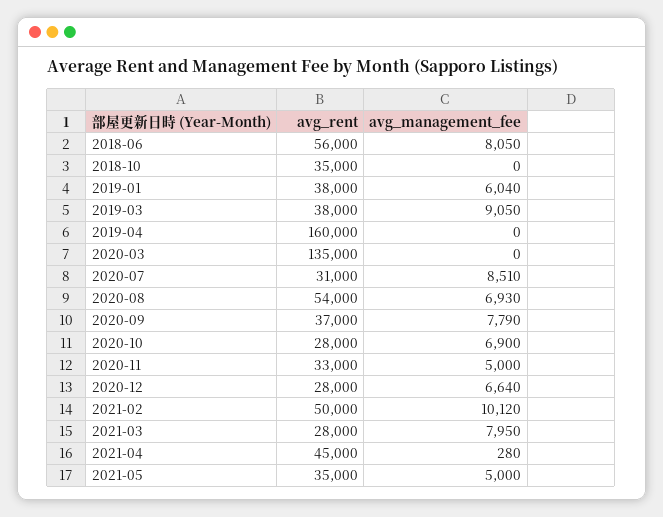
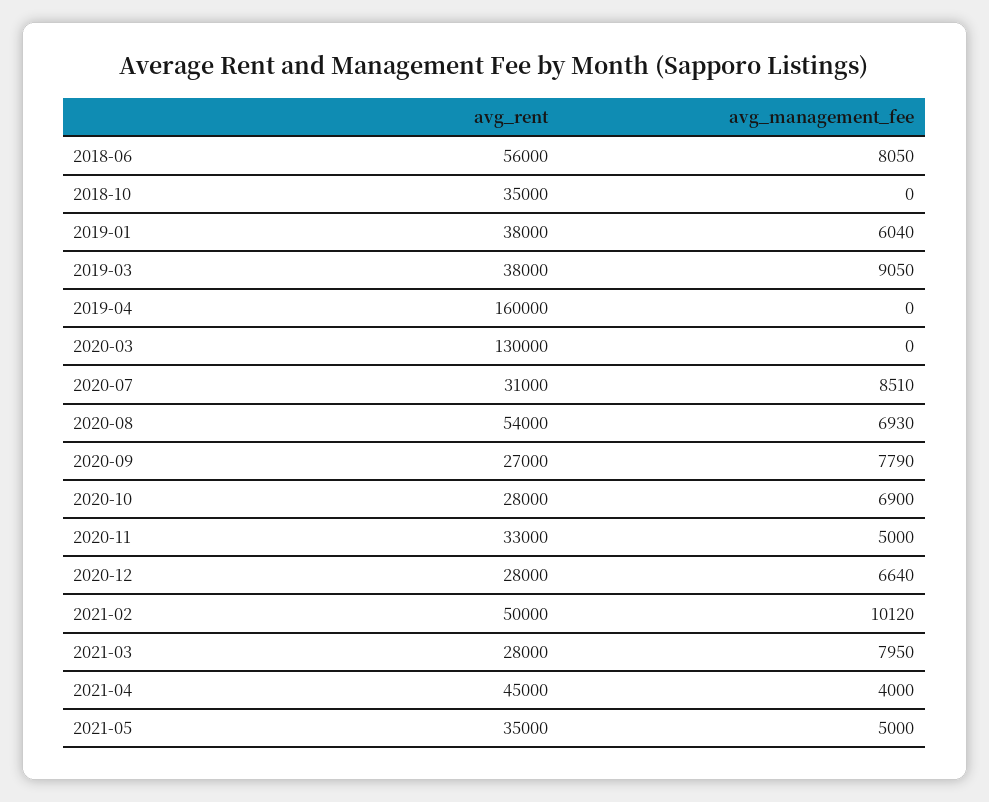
avg_rent, 2020-03: 135000 -> 130000
avg_rent, 2020-09: 37000 -> 27000
avg_management_fee, 2021-04: 280 -> 4000

